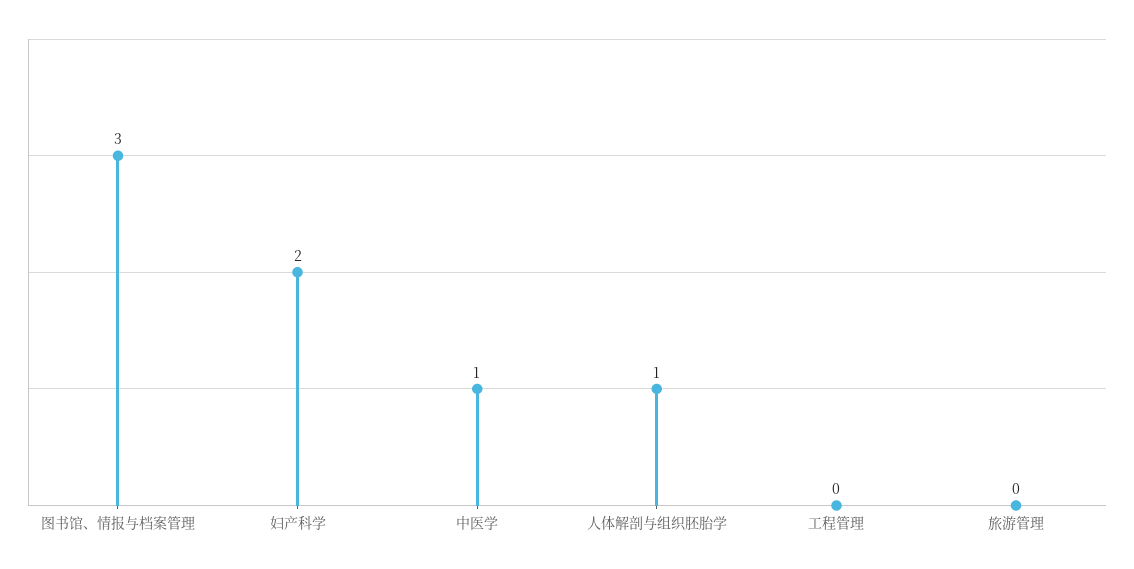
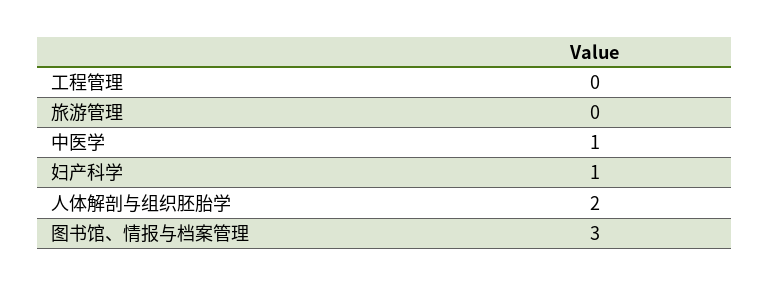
妇产科学: 2 -> 1
人体解剖与组织胚胎学: 1 -> 2

